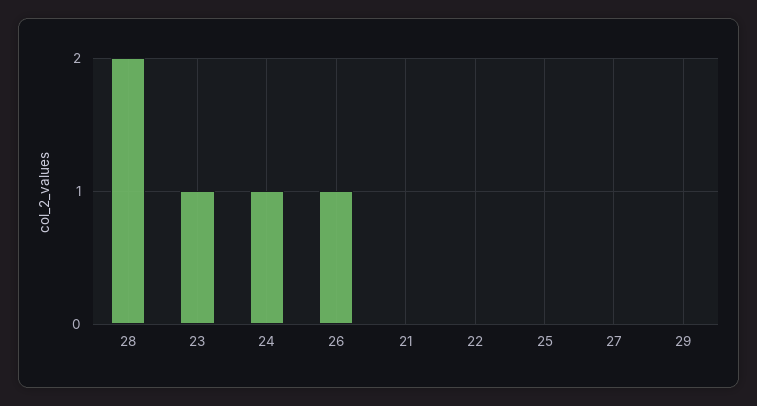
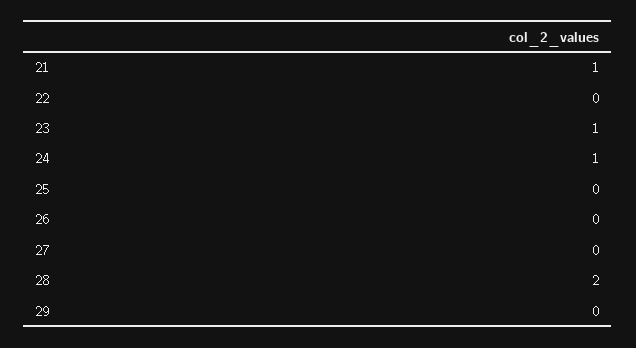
26: 1 -> 0
21: 0 -> 1

